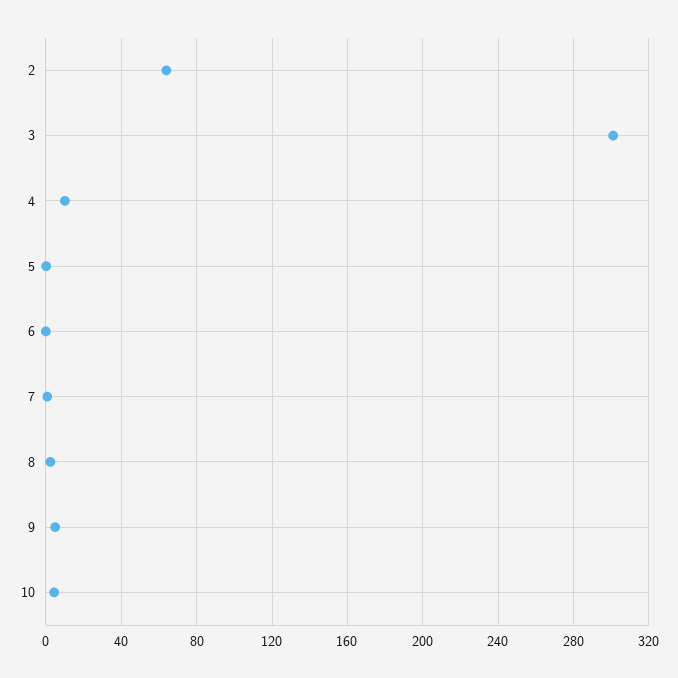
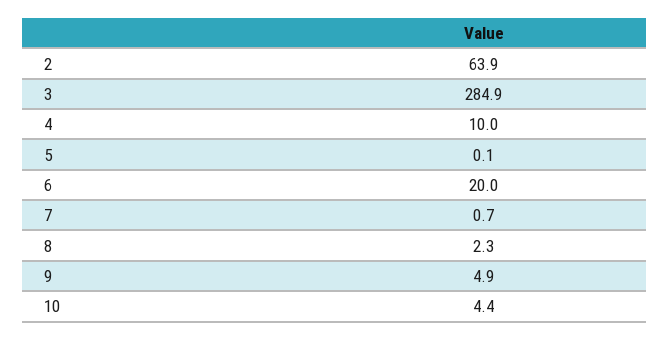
3: 300 -> 284.9
6: 0 -> 20

